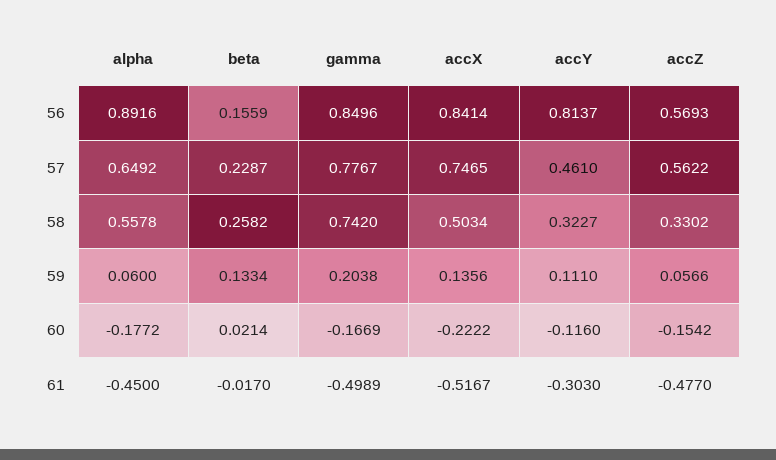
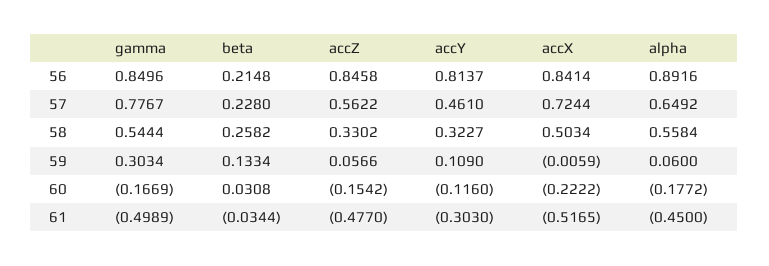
beta, 56: 0.1559 -> 0.2148
accZ, 56: 0.5693 -> 0.8458
beta, 57: 0.2287 -> 0.228
accX, 57: 0.7465 -> 0.7244
alpha, 58: 0.5578 -> 0.5584
gamma, 58: 0.742 -> 0.5444
gamma, 59: 0.2038 -> 0.3034
accX, 59: 0.1356 -> -0.0059
accY, 59: 0.111 -> 0.109
beta, 60: 0.0214 -> 0.0308
beta, 61: -0.017 -> -0.0344
accX, 61: -0.5167 -> -0.5165

